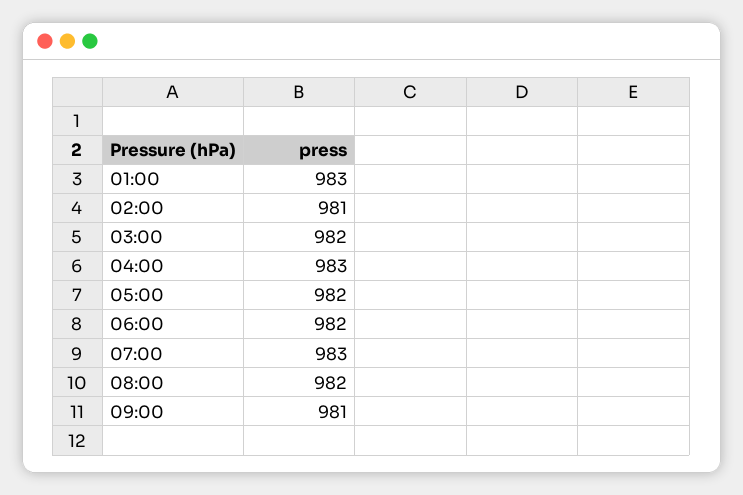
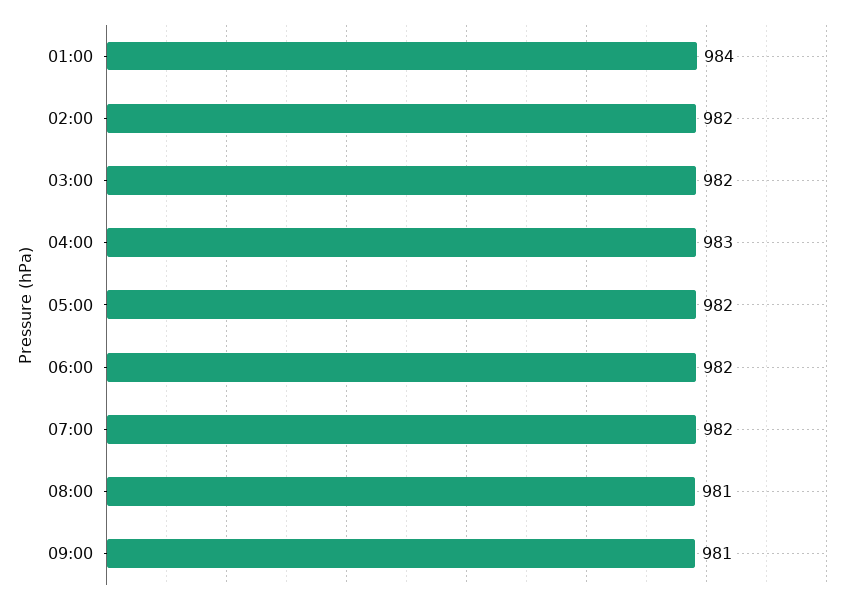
01:00: 983 -> 984
02:00: 981 -> 982
07:00: 983 -> 982
08:00: 982 -> 981

